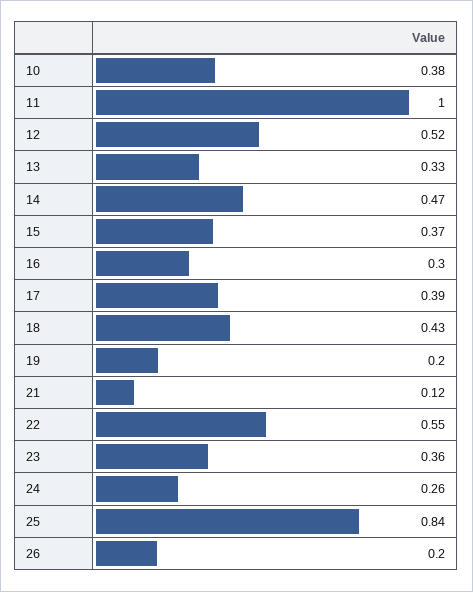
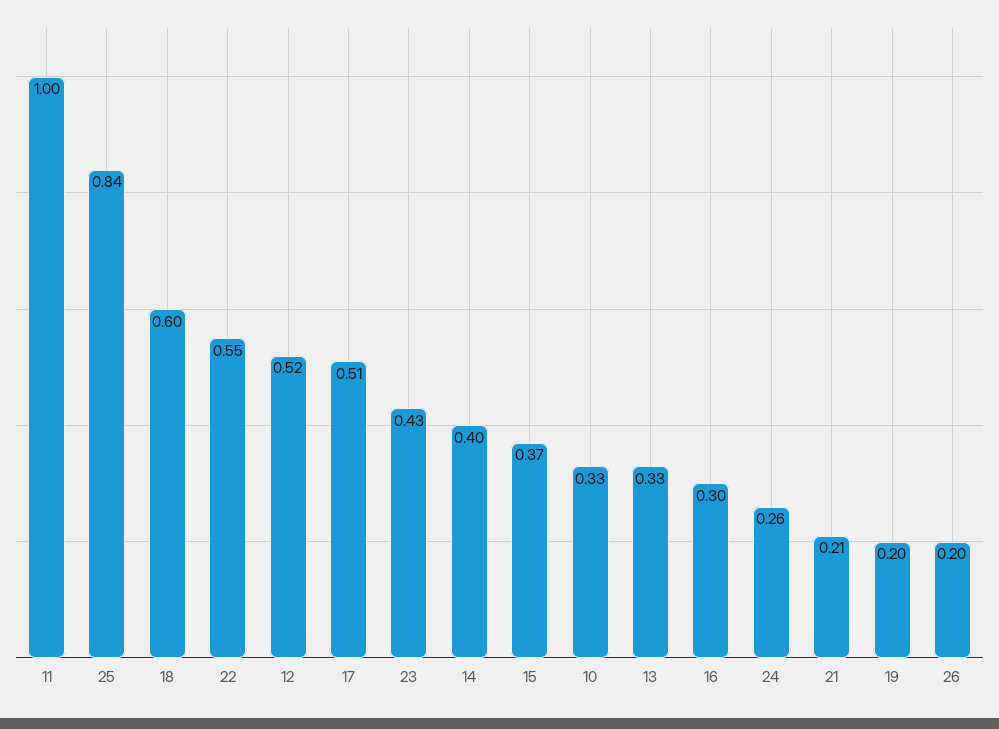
10: 0.38 -> 0.33
14: 0.47 -> 0.4
17: 0.39 -> 0.51
18: 0.43 -> 0.6
21: 0.12 -> 0.21
23: 0.36 -> 0.43

